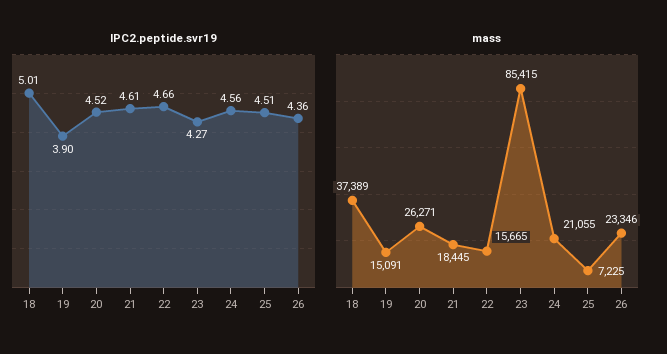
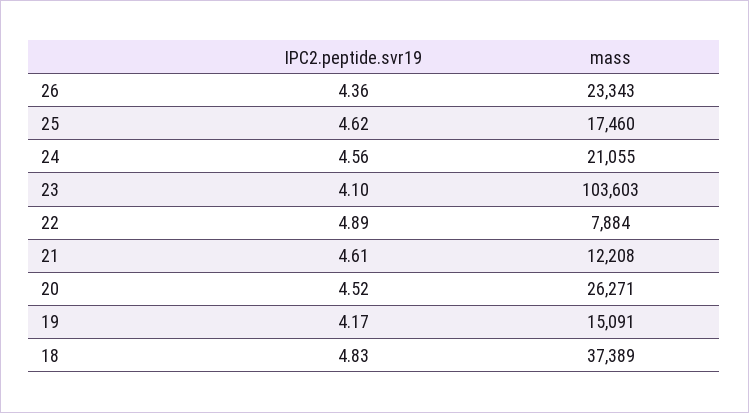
IPC2.peptide.svr19, 18: 5.01 -> 4.83
IPC2.peptide.svr19, 19: 3.9 -> 4.17
IPC2.peptide.svr19, 22: 4.66 -> 4.89
IPC2.peptide.svr19, 23: 4.27 -> 4.1
IPC2.peptide.svr19, 25: 4.51 -> 4.62
mass, 21: 18445 -> 12208
mass, 22: 15665 -> 7884
mass, 23: 85415 -> 103603
mass, 25: 7225 -> 17460
mass, 26: 23346 -> 23343

